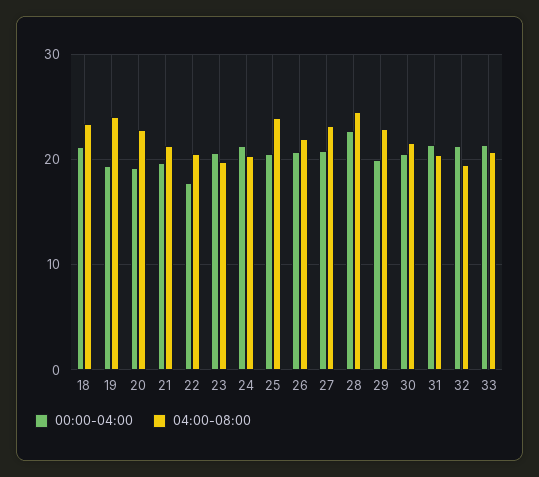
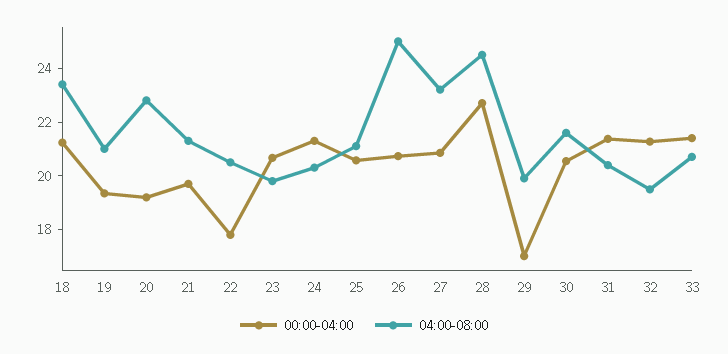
04:00-08:00, 19: 24 -> 21
04:00-08:00, 25: 24 -> 21
04:00-08:00, 26: 22 -> 25
00:00-04:00, 29: 20 -> 17
04:00-08:00, 29: 23 -> 20

